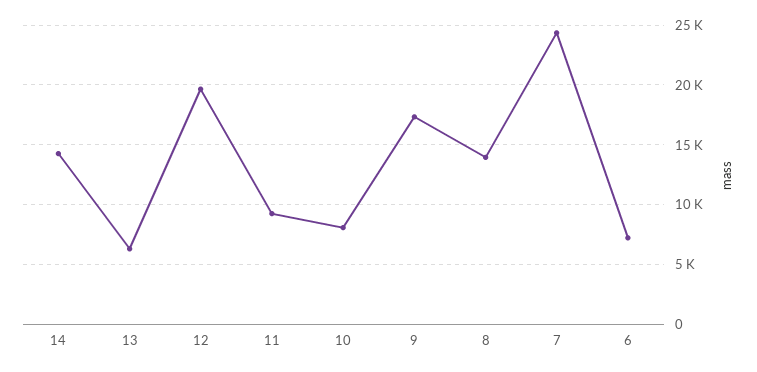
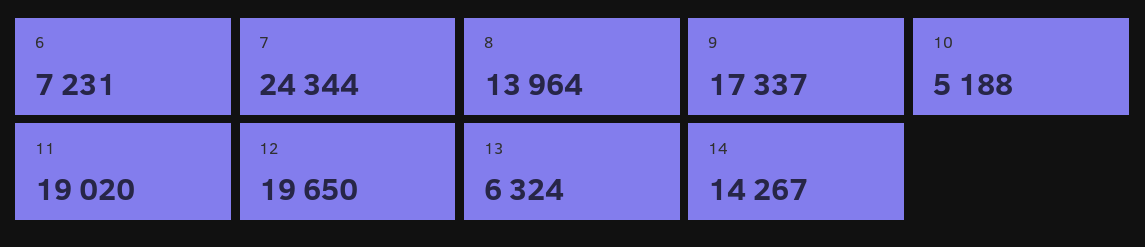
11: 9000 -> 19020
10: 8000 -> 5188

